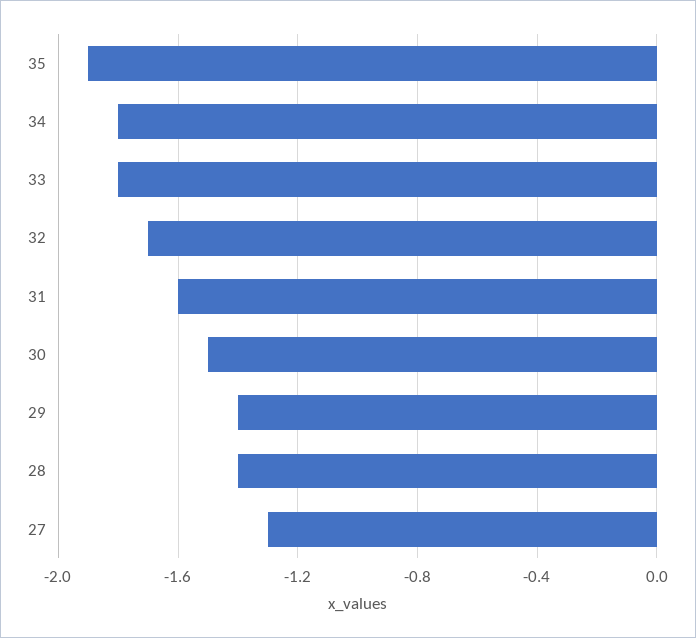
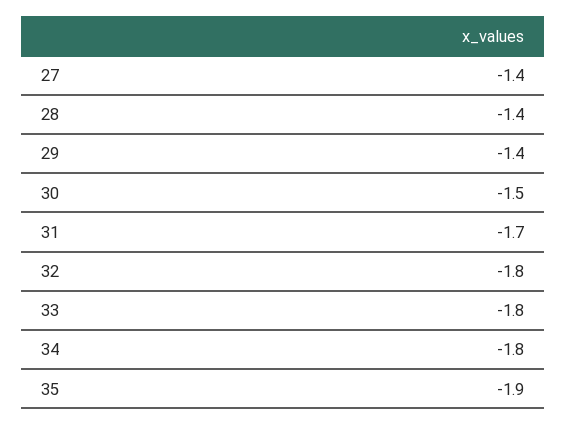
32: -1.7 -> -1.8
31: -1.6 -> -1.7
27: -1.3 -> -1.4

